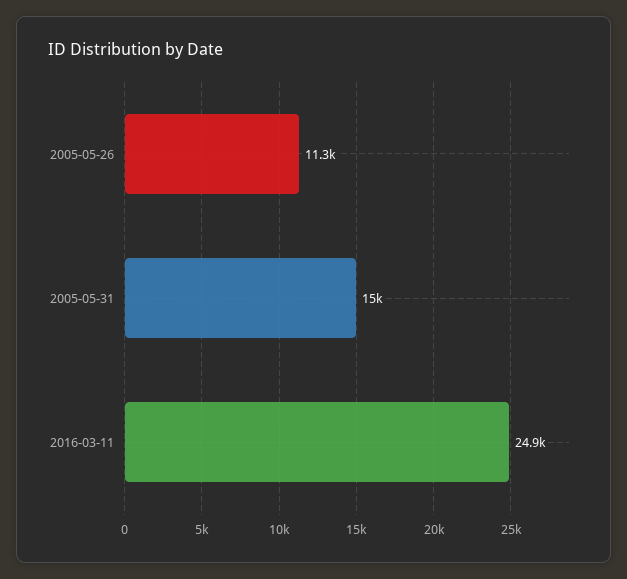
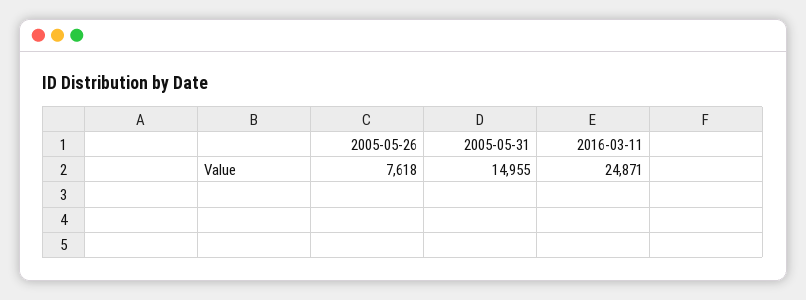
2005-05-26: 11300 -> 7618

